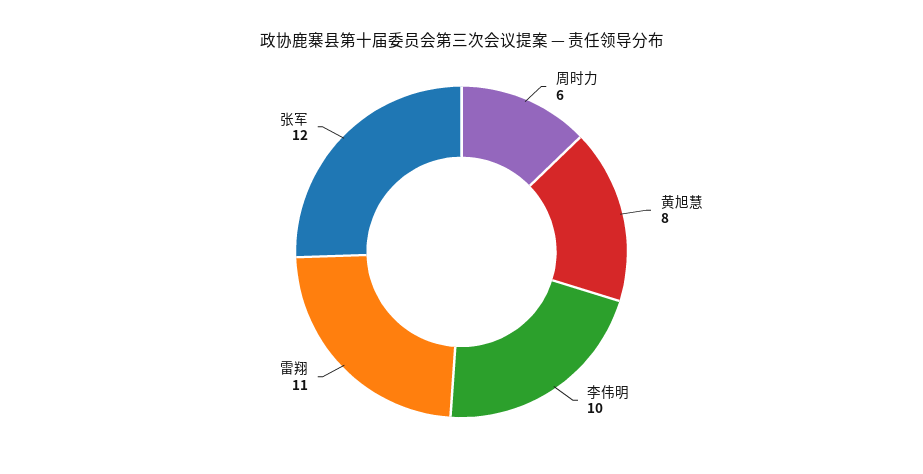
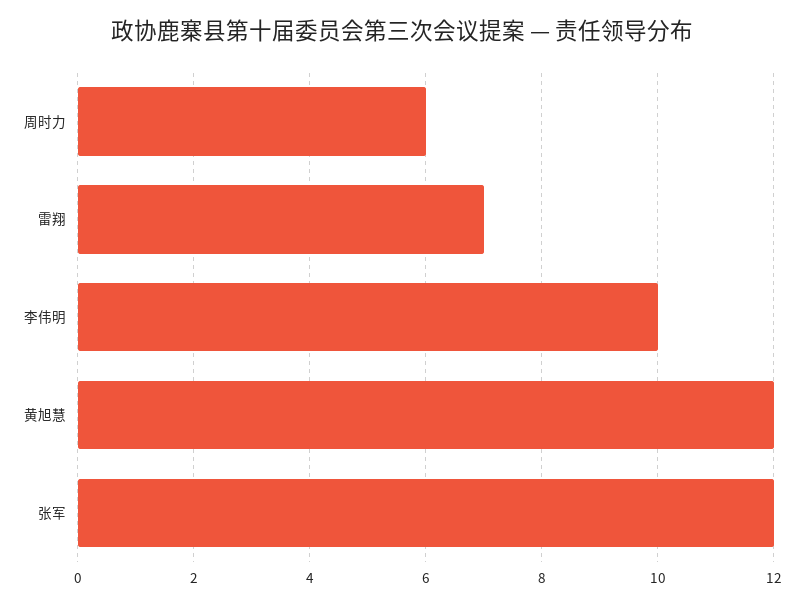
黄旭慧: 8 -> 12
雷翔: 11 -> 7

